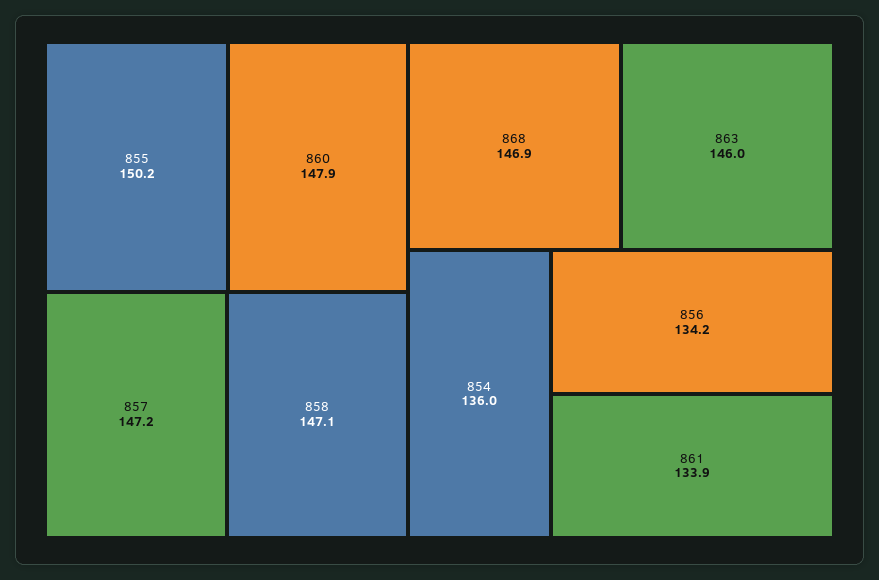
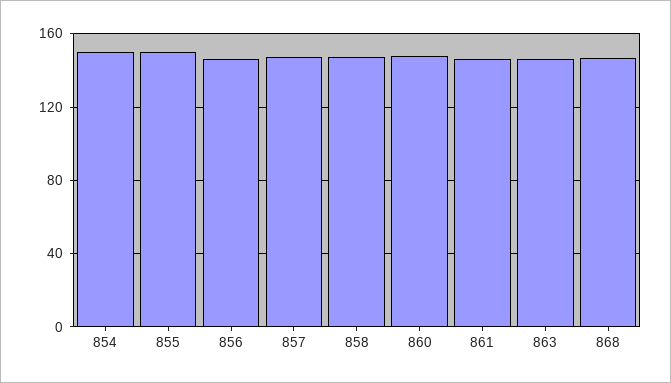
854: 136 -> 150
856: 134.2 -> 145
861: 133.9 -> 145

